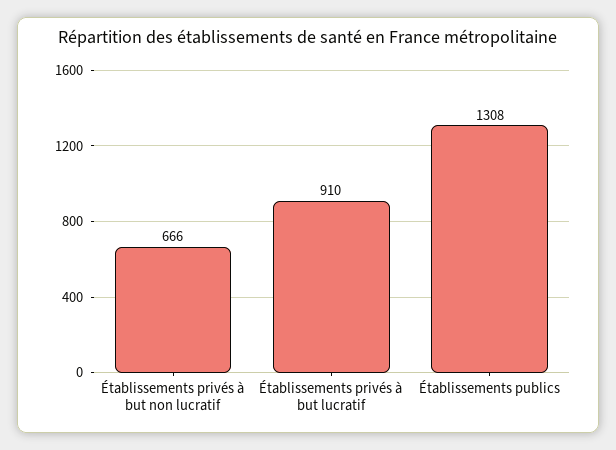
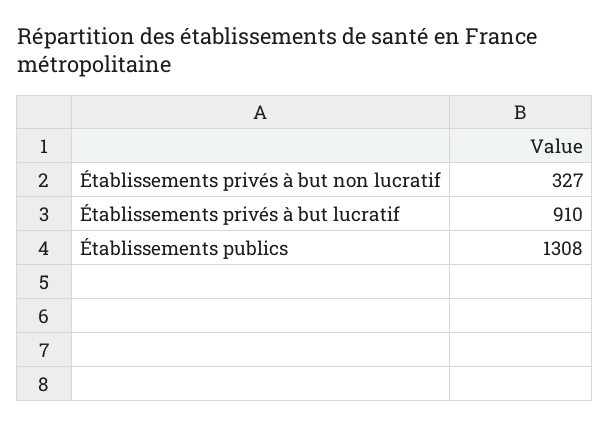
Établissements privés à but non lucratif: 666 -> 327

